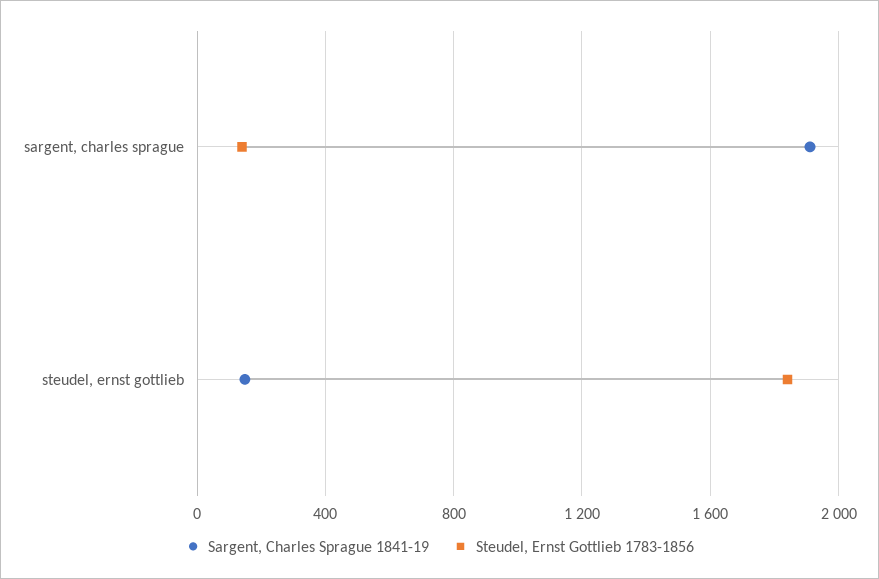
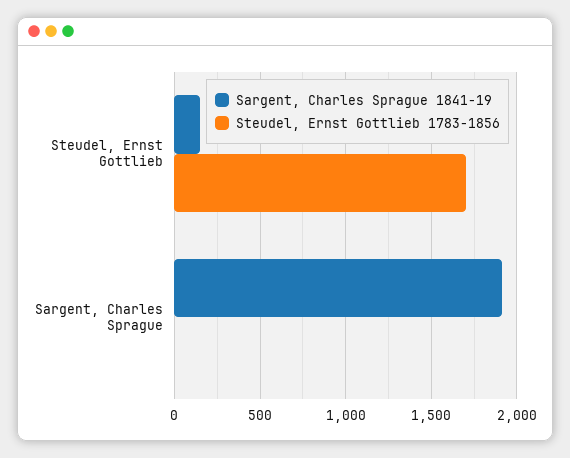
Steudel, Ernst Gottlieb 1783-1856, sargent, charles sprague: 150 -> 0
Steudel, Ernst Gottlieb 1783-1856, steudel, ernst gottlieb: 1850 -> 1700

